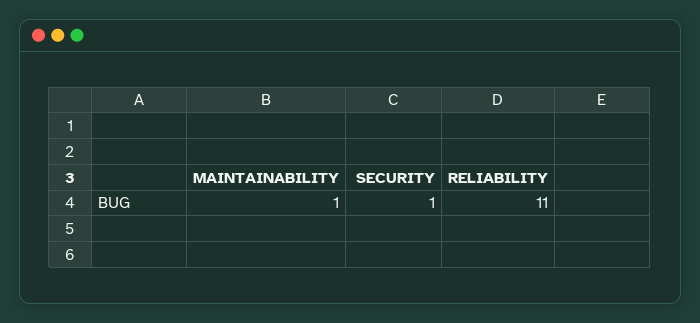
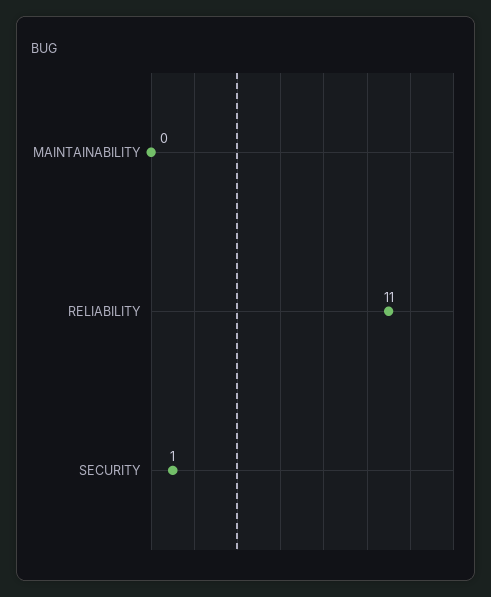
MAINTAINABILITY: 1 -> 0

